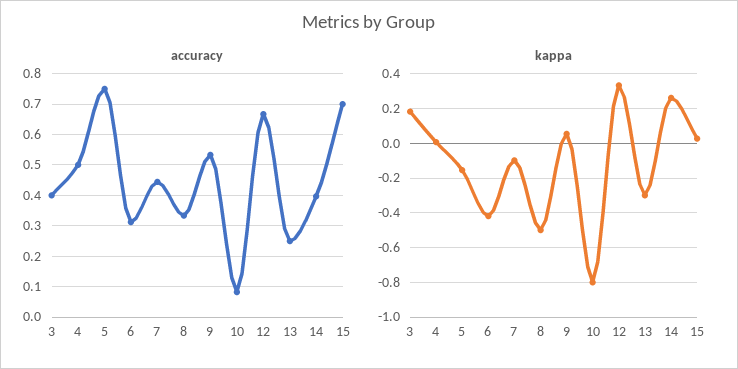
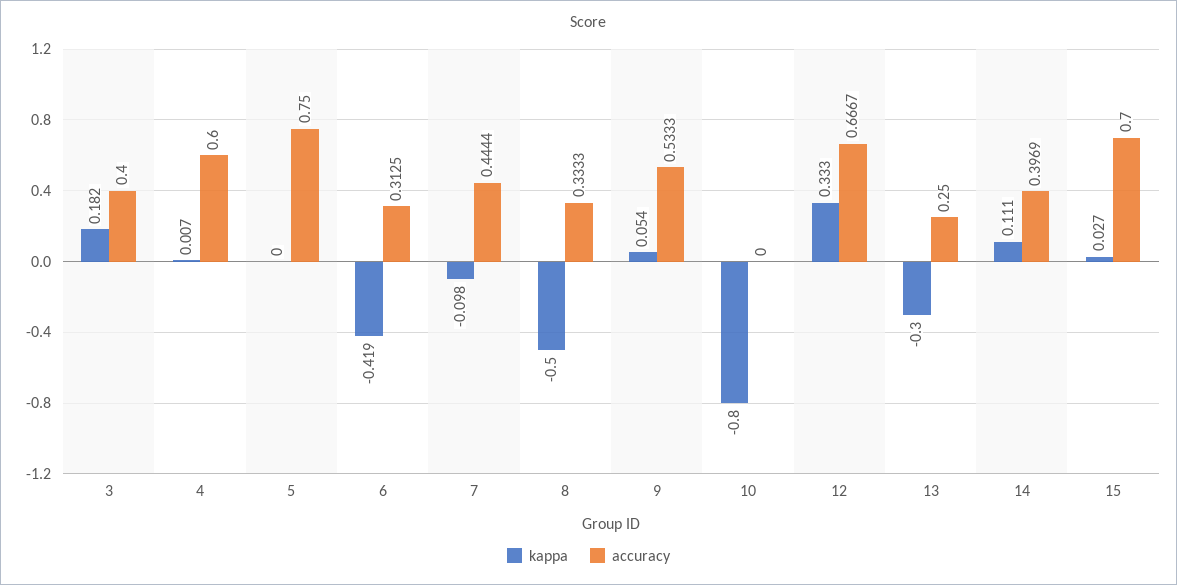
accuracy, 4: 0.5 -> 0.6
accuracy, 10: 0.08 -> 0
kappa, 5: -0.15 -> 0
kappa, 14: 0.25 -> 0.111

